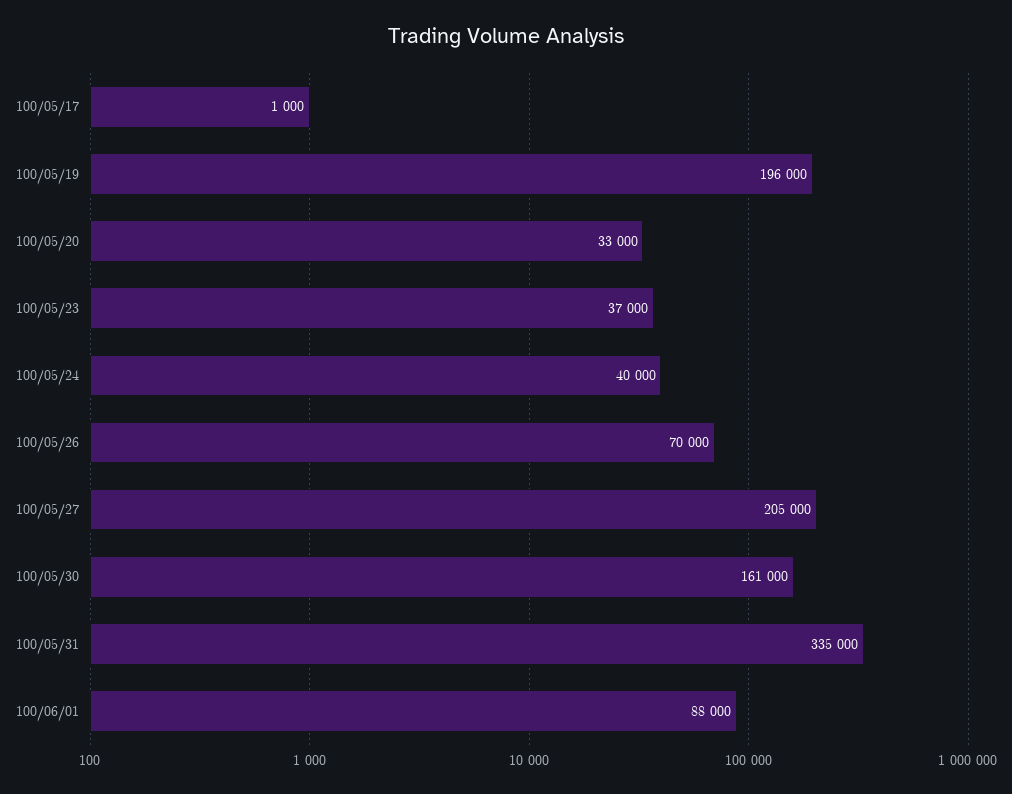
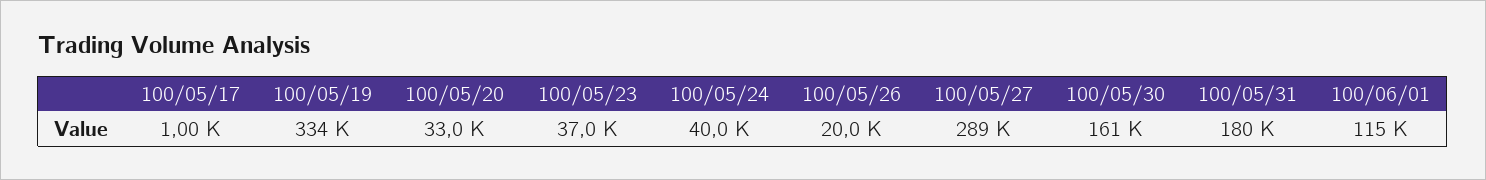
100/05/19: 196000 -> 334000
100/05/26: 70000 -> 20000
100/05/27: 205000 -> 289000
100/05/31: 335000 -> 180000
100/06/01: 88000 -> 115000

